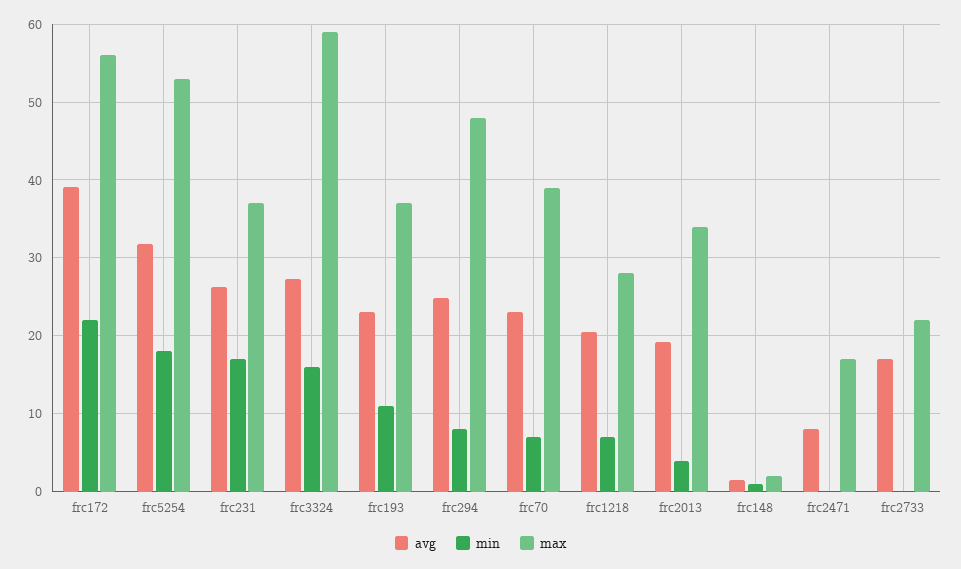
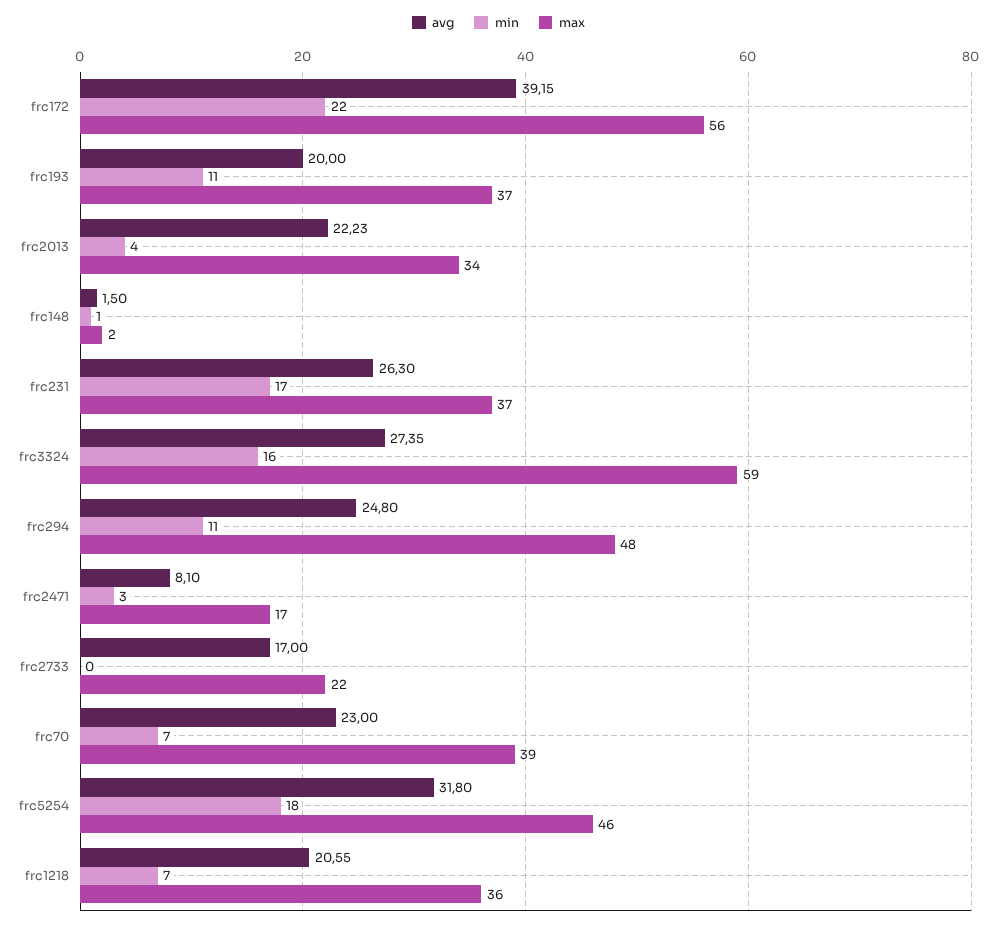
max, frc5254: 53 -> 46
avg, frc193: 23 -> 20
min, frc294: 8 -> 11
max, frc1218: 28 -> 36
avg, frc2013: 19 -> 22.23
min, frc2471: 0 -> 3

